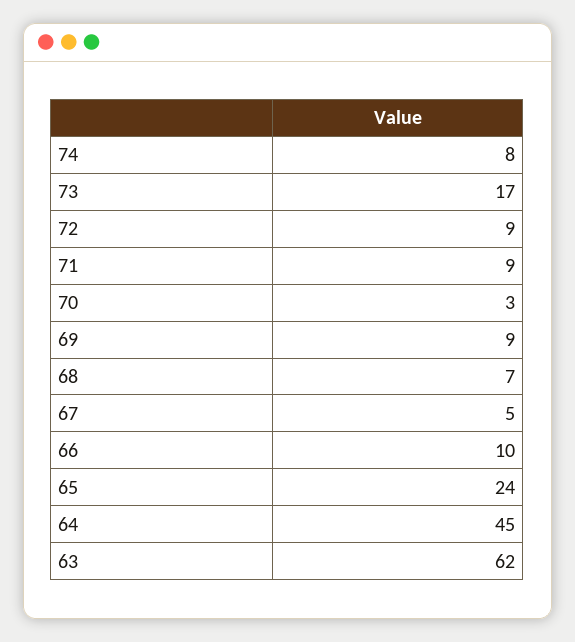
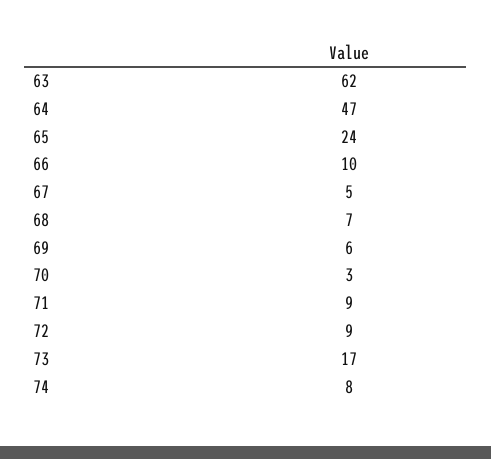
69: 9 -> 6
64: 45 -> 47

